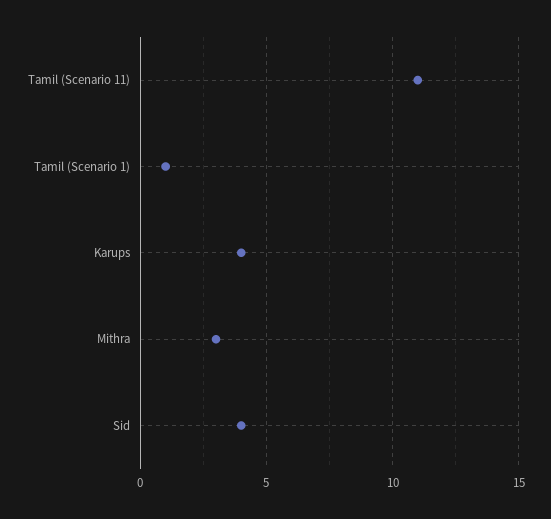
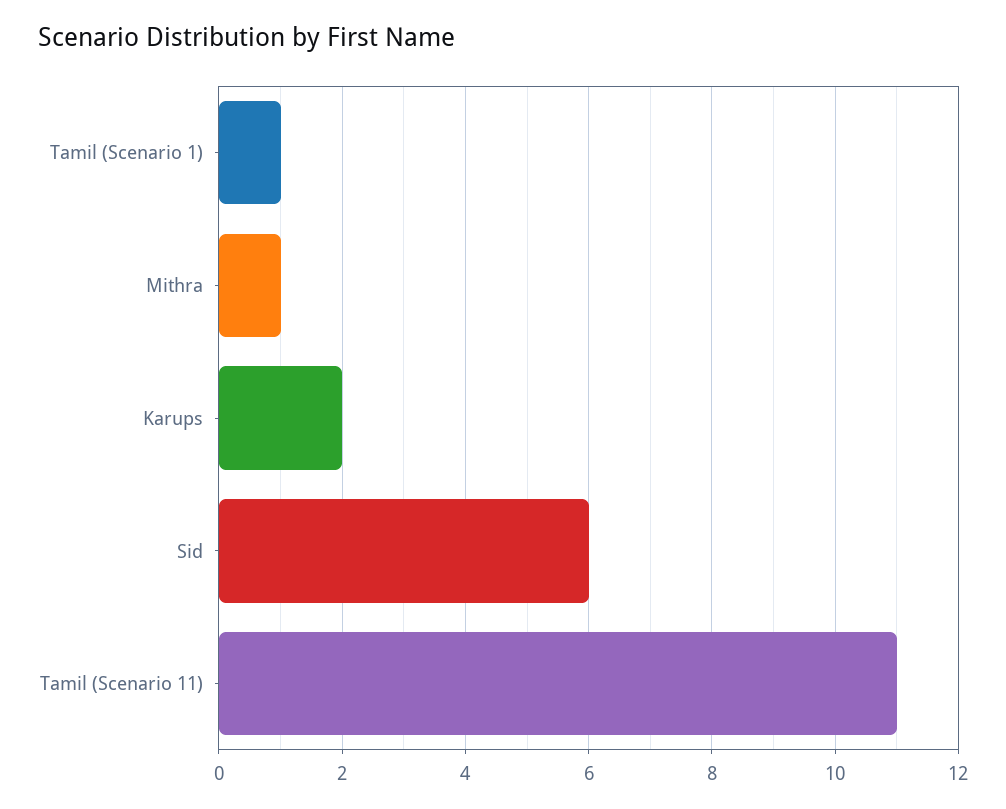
Karups: 4 -> 2
Mithra: 3 -> 1
Sid: 4 -> 6

